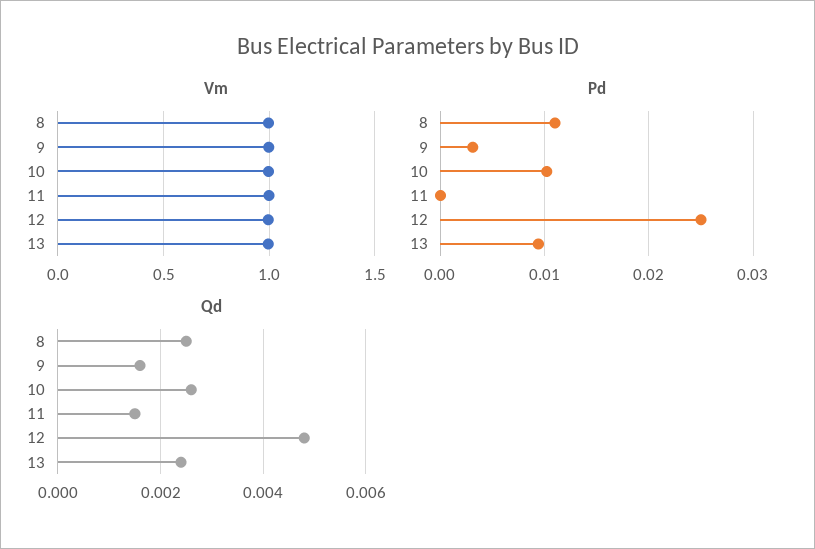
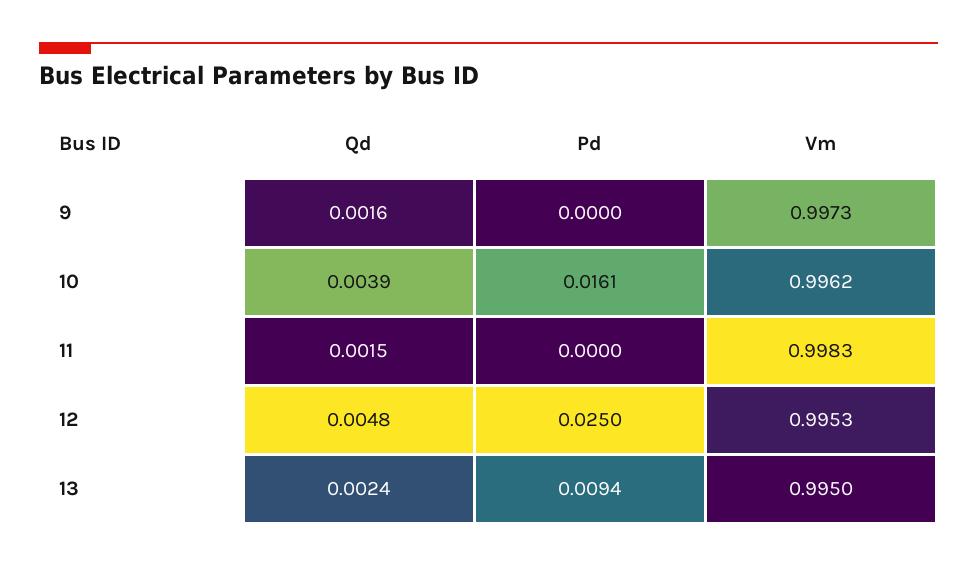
Vm, 8: 1 -> none
Pd, 8: 0.011 -> none
Pd, 9: 0.003 -> 0
Pd, 10: 0.01 -> 0.0161
Qd, 8: 0.0025 -> none
Qd, 10: 0.0025 -> 0.0039

